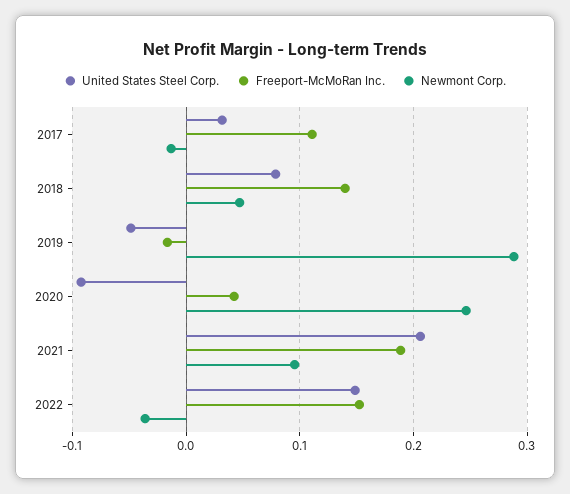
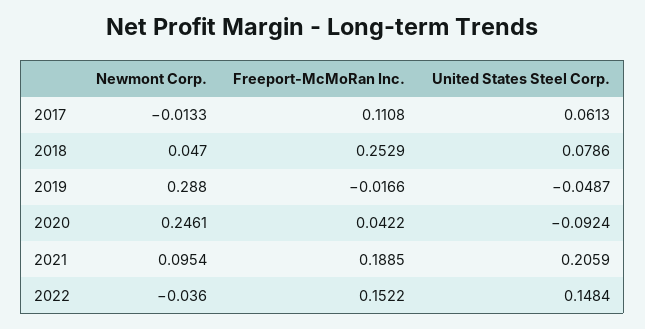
United States Steel Corp., 2017: 0.03 -> 0.0613
Freeport-McMoRan Inc., 2018: 0.14 -> 0.2529

